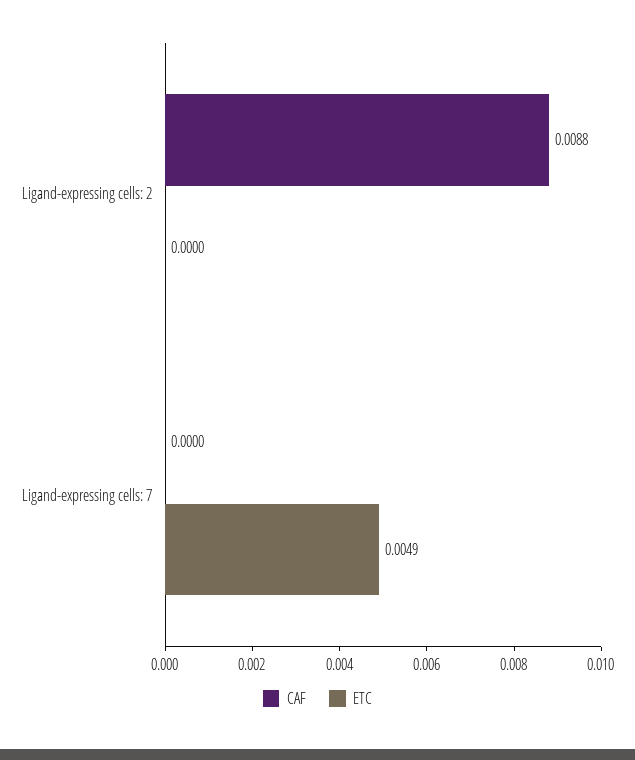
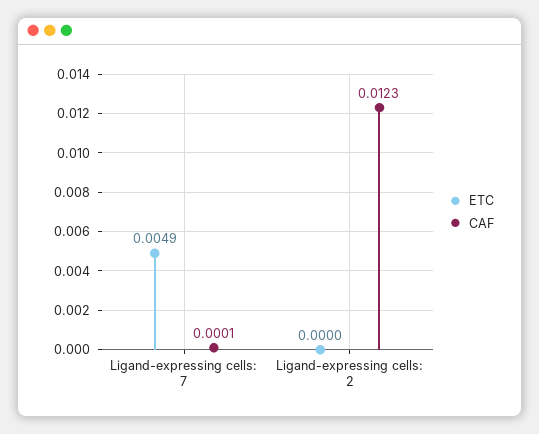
CAF, Ligand-expressing cells: 2: 0.0088 -> 0.0123
CAF, Ligand-expressing cells: 7: 0 -> 0.0001

